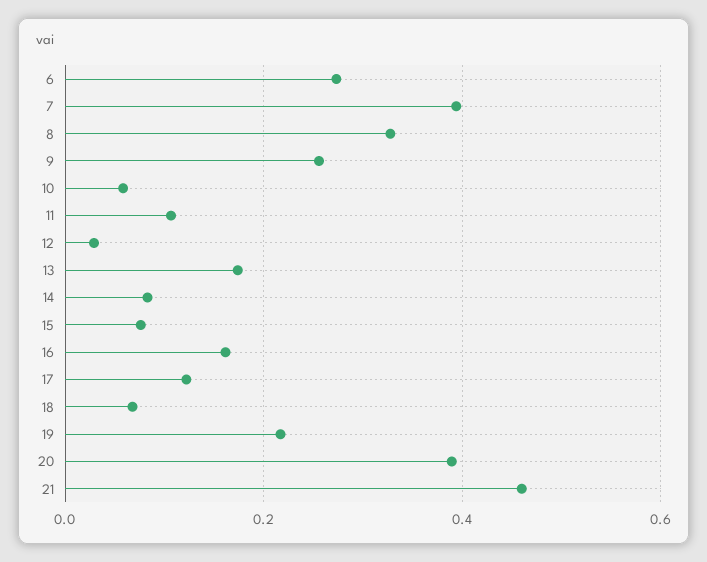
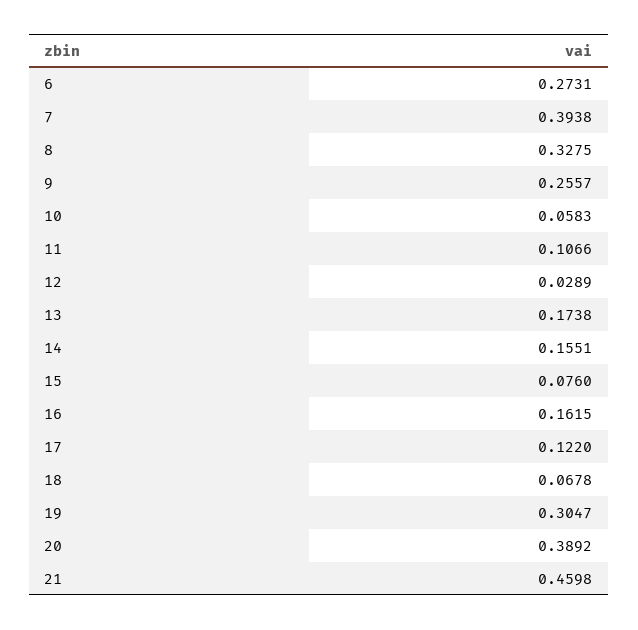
14: 0.08 -> 0.1551
19: 0.22 -> 0.3047

